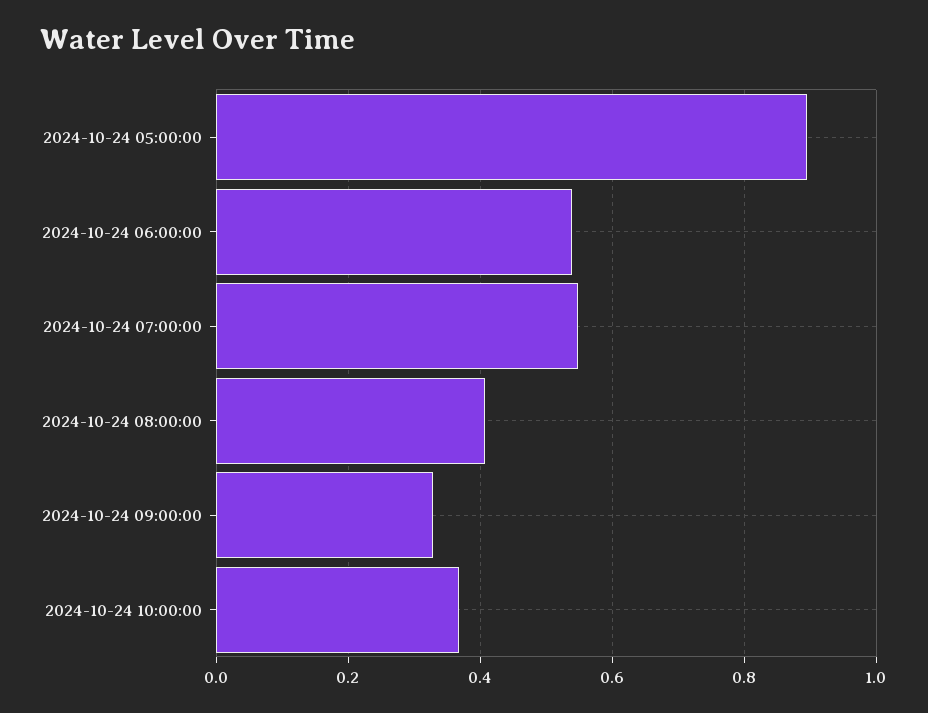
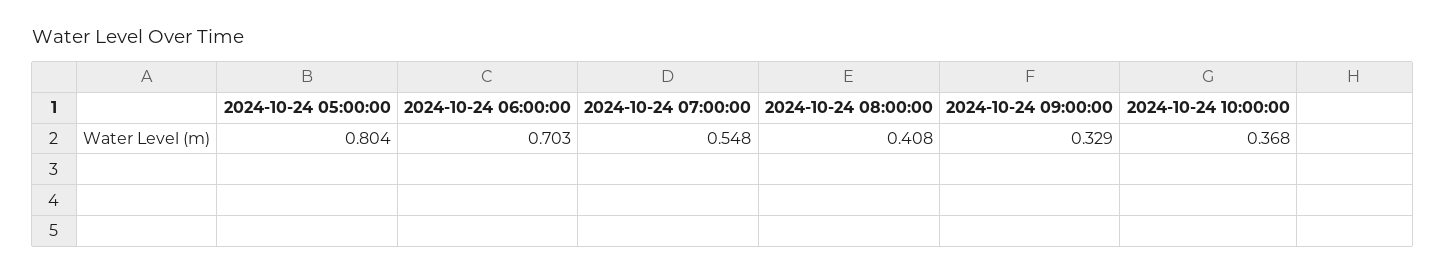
2024-10-24 05:00:00: 0.9 -> 0.804
2024-10-24 06:00:00: 0.54 -> 0.703

